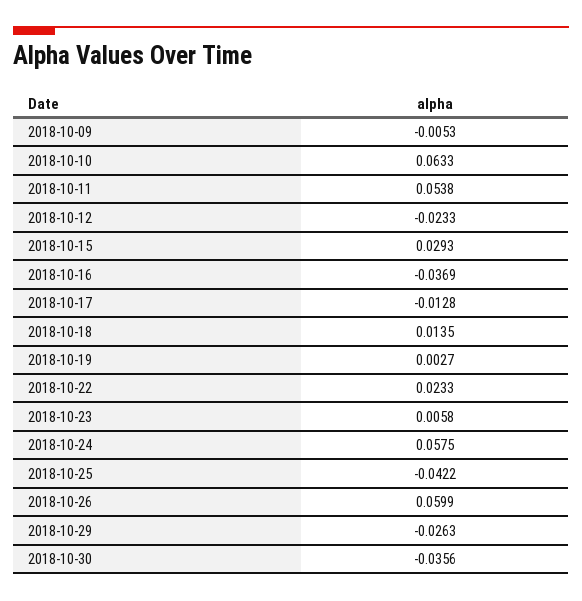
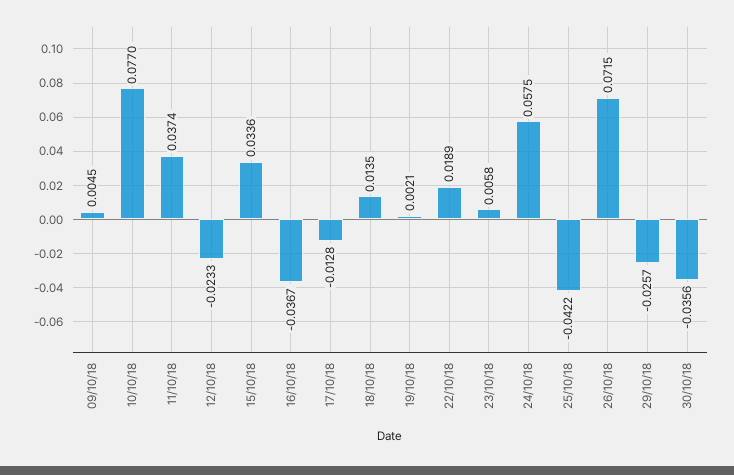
2018-10-09: -0.0053 -> 0.0045
2018-10-10: 0.0633 -> 0.077
2018-10-11: 0.0538 -> 0.0374
2018-10-15: 0.0293 -> 0.0336
2018-10-16: -0.0369 -> -0.0367
2018-10-19: 0.0027 -> 0.0021
2018-10-22: 0.0233 -> 0.0189
2018-10-26: 0.0599 -> 0.0715
2018-10-29: -0.0263 -> -0.0257

